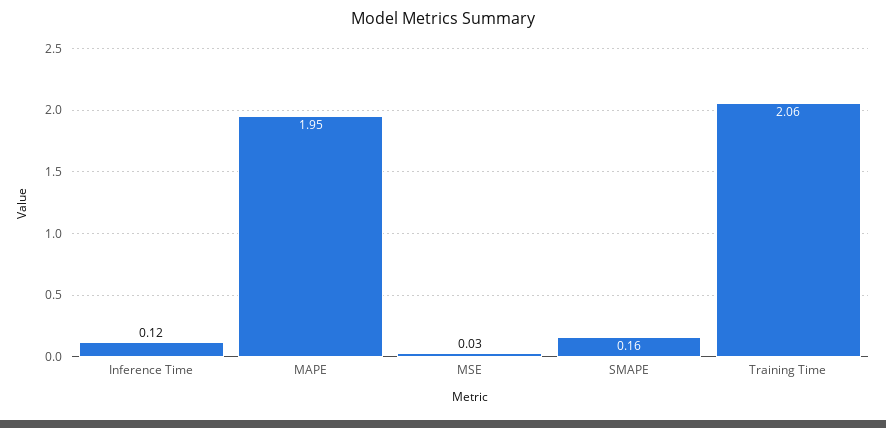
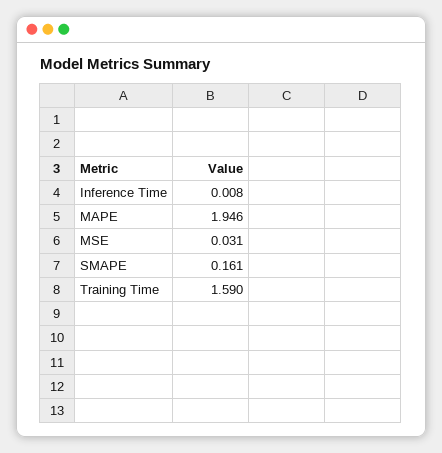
Inference Time: 0.12 -> 0.008
Training Time: 2.06 -> 1.59

